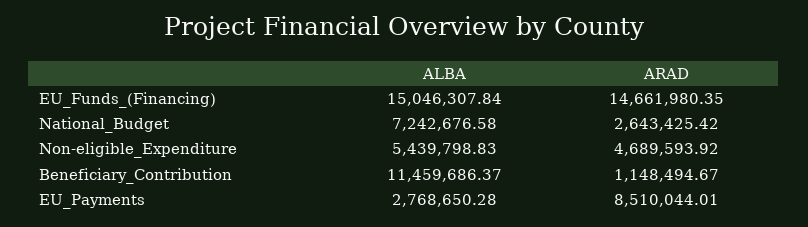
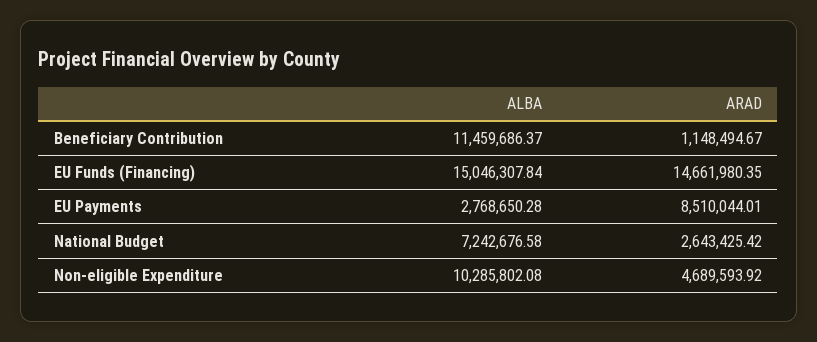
ALBA, Non-eligible_Expenditure: 5439798.83 -> 10285802.08

